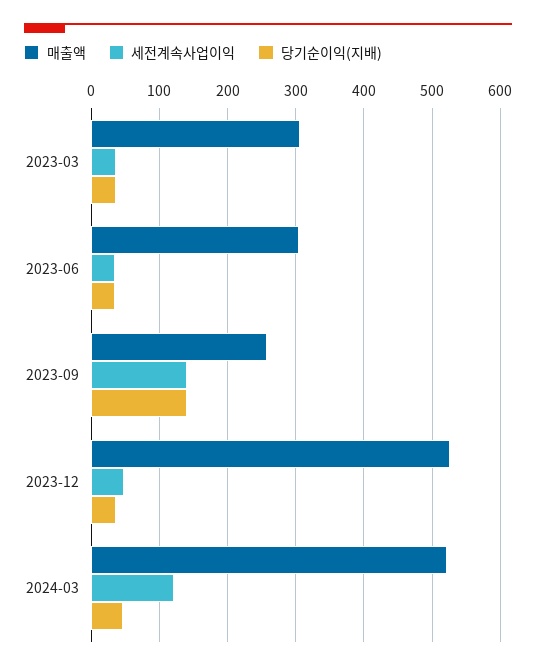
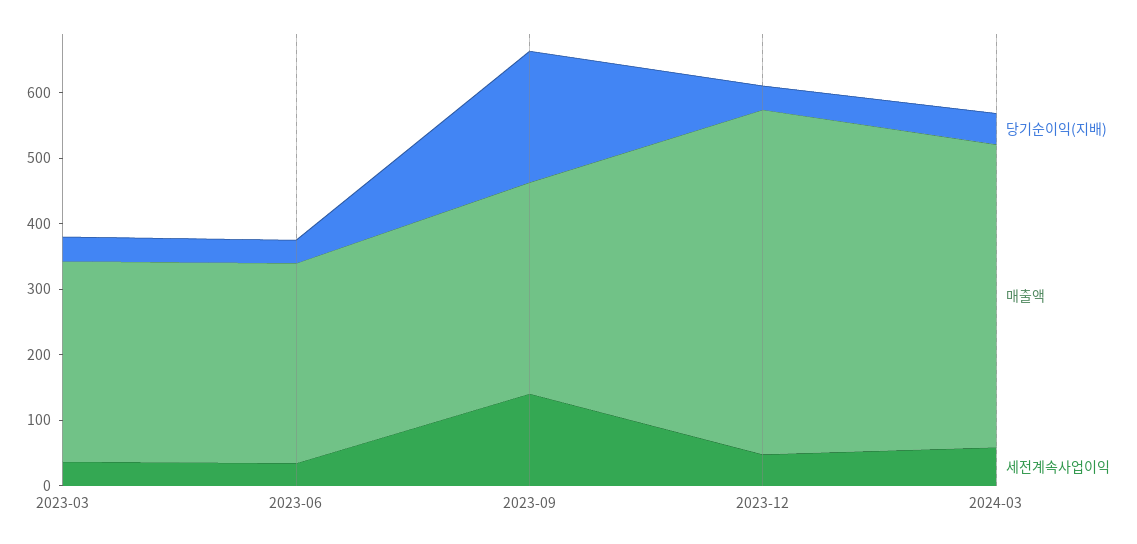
매출액, 2023-09: 260 -> 320
당기순이익(지배), 2023-09: 140 -> 200
매출액, 2024-03: 520 -> 460
세전계속사업이익, 2024-03: 120 -> 60

